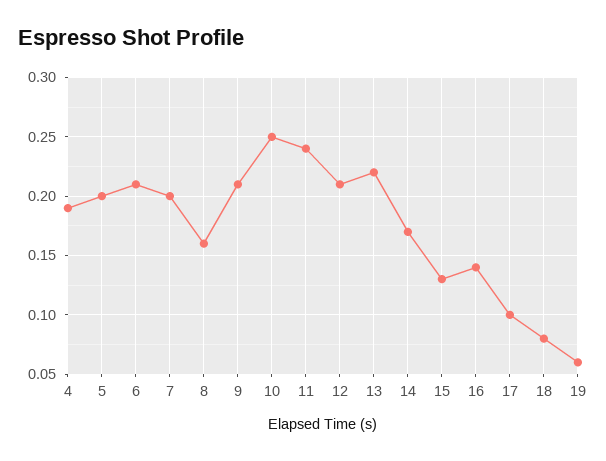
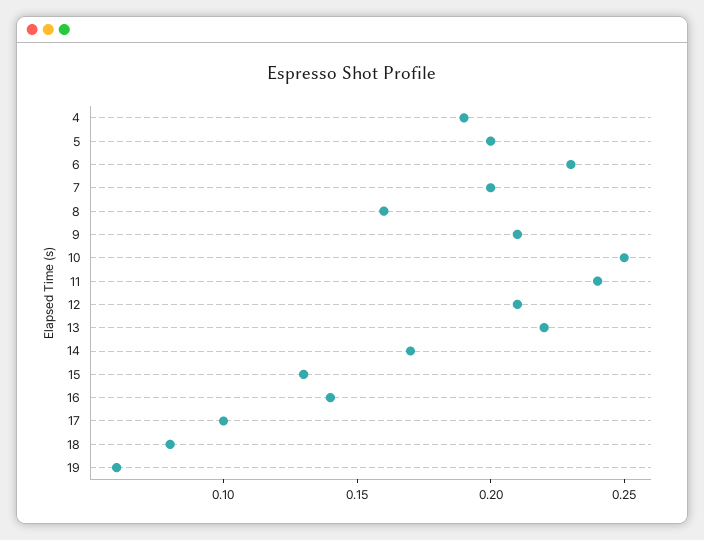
6: 0.21 -> 0.23

